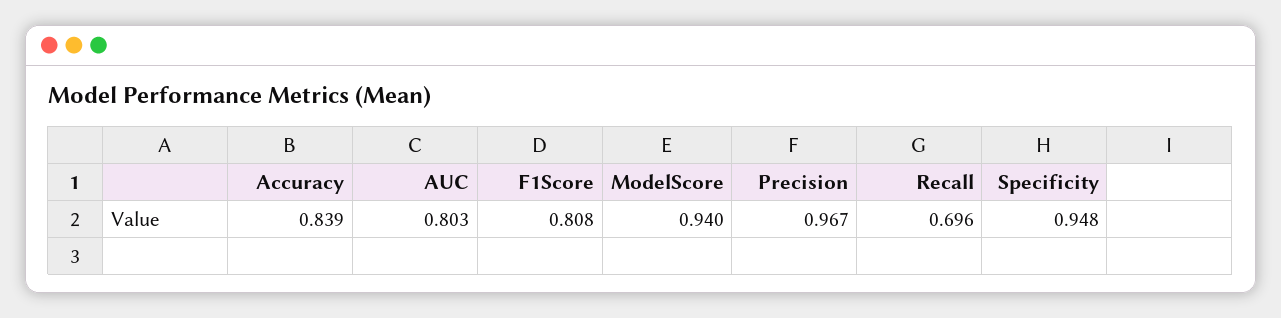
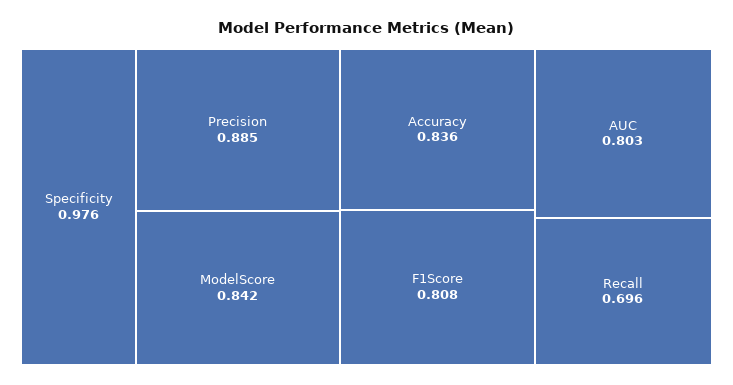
Accuracy: 0.839 -> 0.836
ModelScore: 0.94 -> 0.842
Precision: 0.967 -> 0.885
Specificity: 0.948 -> 0.976

